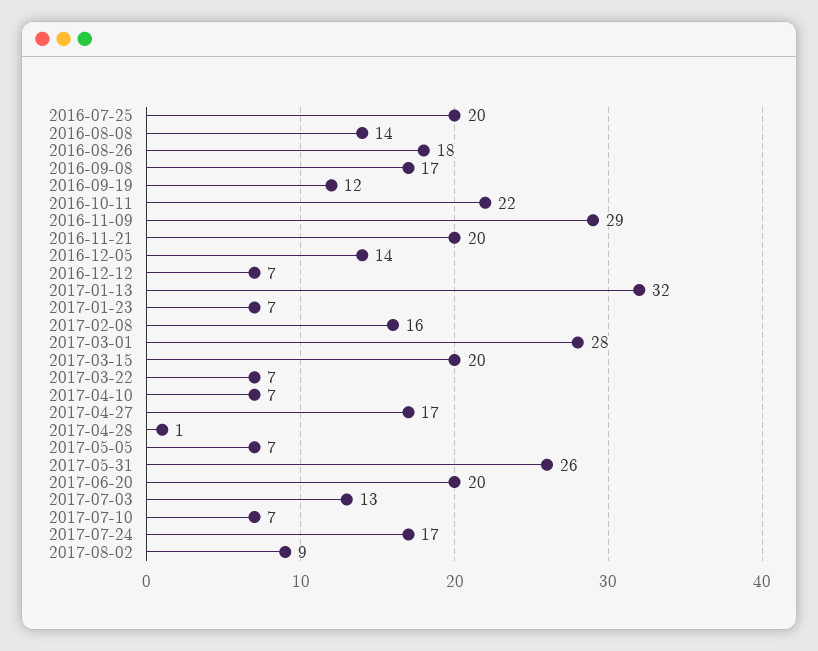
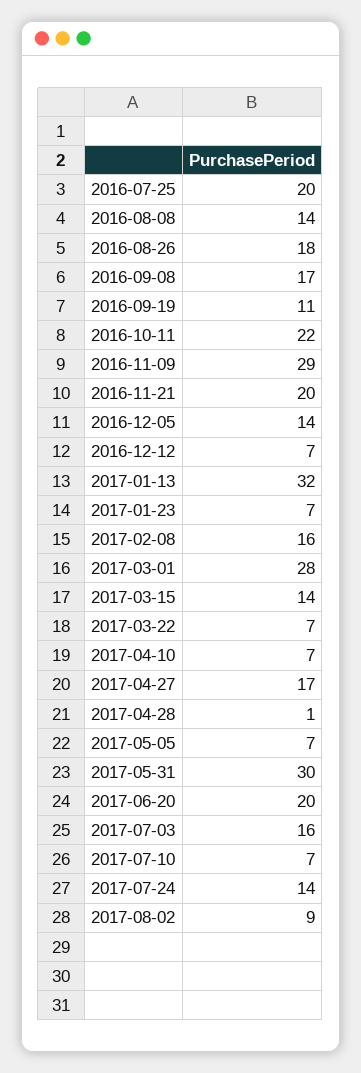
2016-09-19: 12 -> 11
2017-03-15: 20 -> 14
2017-05-31: 26 -> 30
2017-07-03: 13 -> 16
2017-07-24: 17 -> 14

